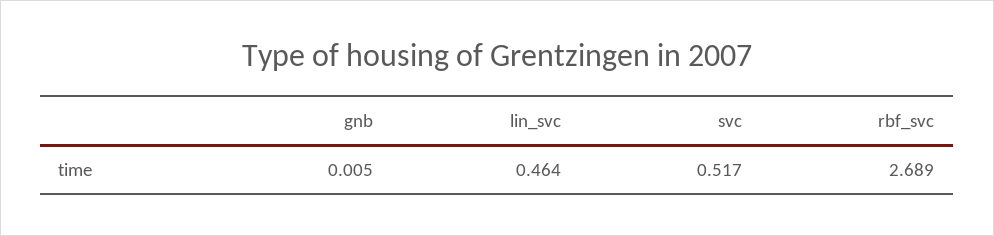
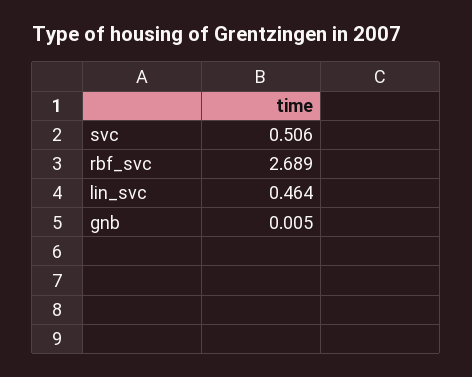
svc: 0.517 -> 0.506

